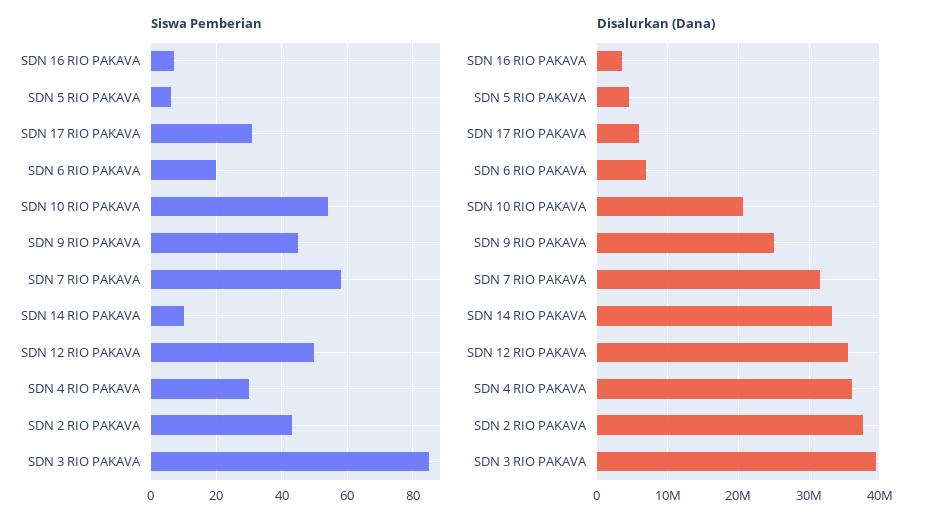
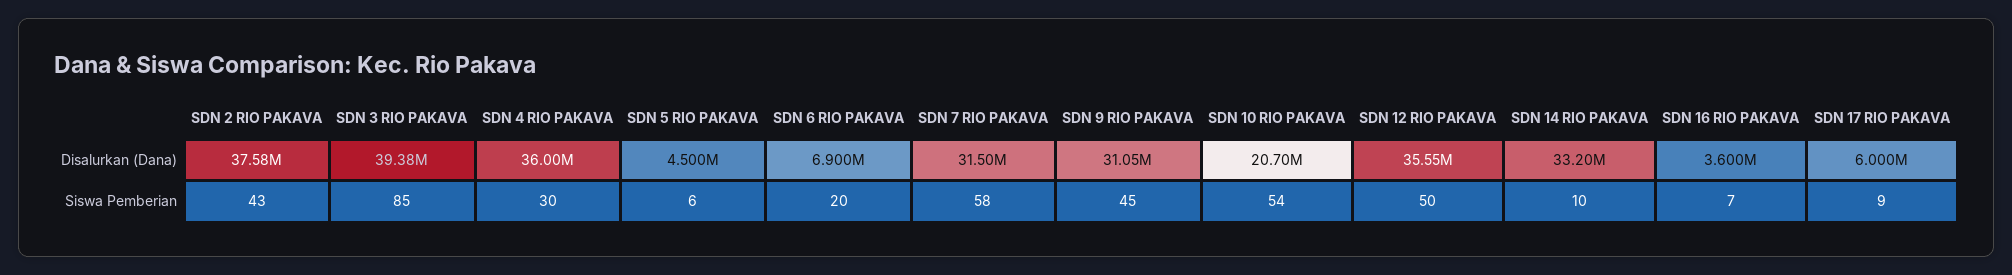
Siswa Pemberian, SDN 17 RIO PAKAVA: 30 -> 9
Disalurkan (Dana), SDN 9 RIO PAKAVA: 25000000 -> 31050000

